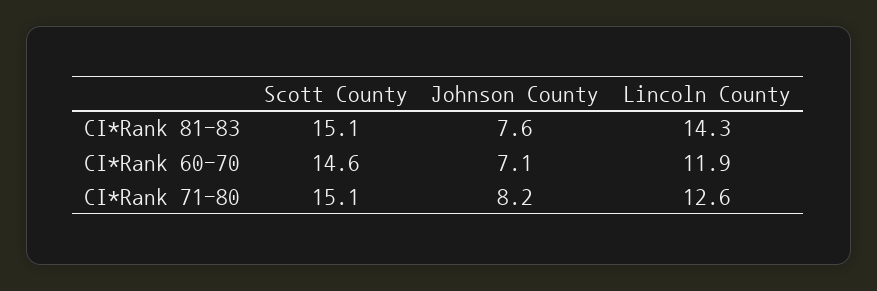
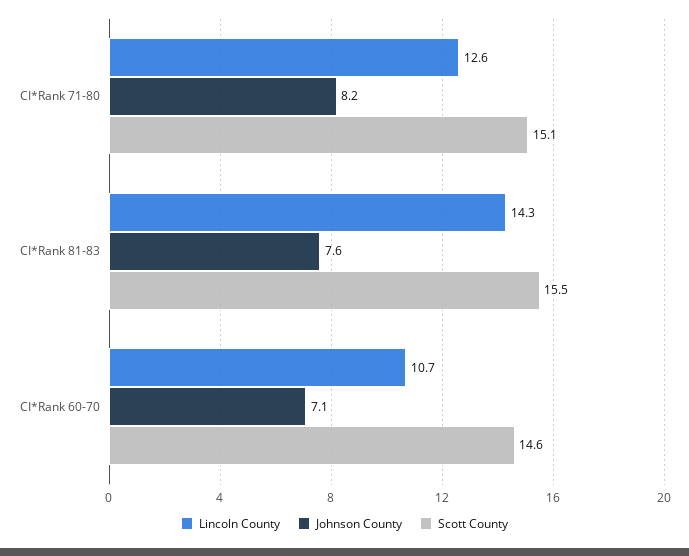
Scott County, CI*Rank 81-83: 15.1 -> 15.5
Lincoln County, CI*Rank 60-70: 11.9 -> 10.7

